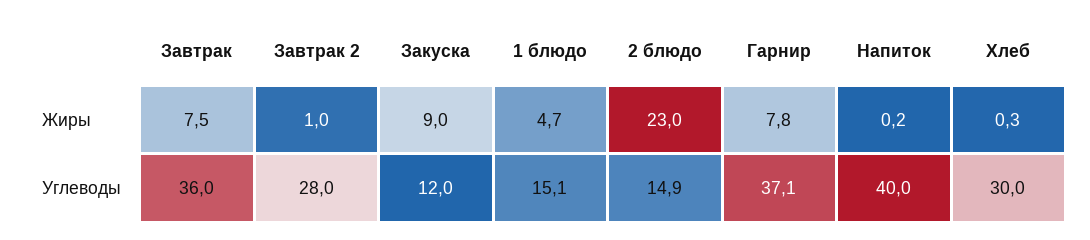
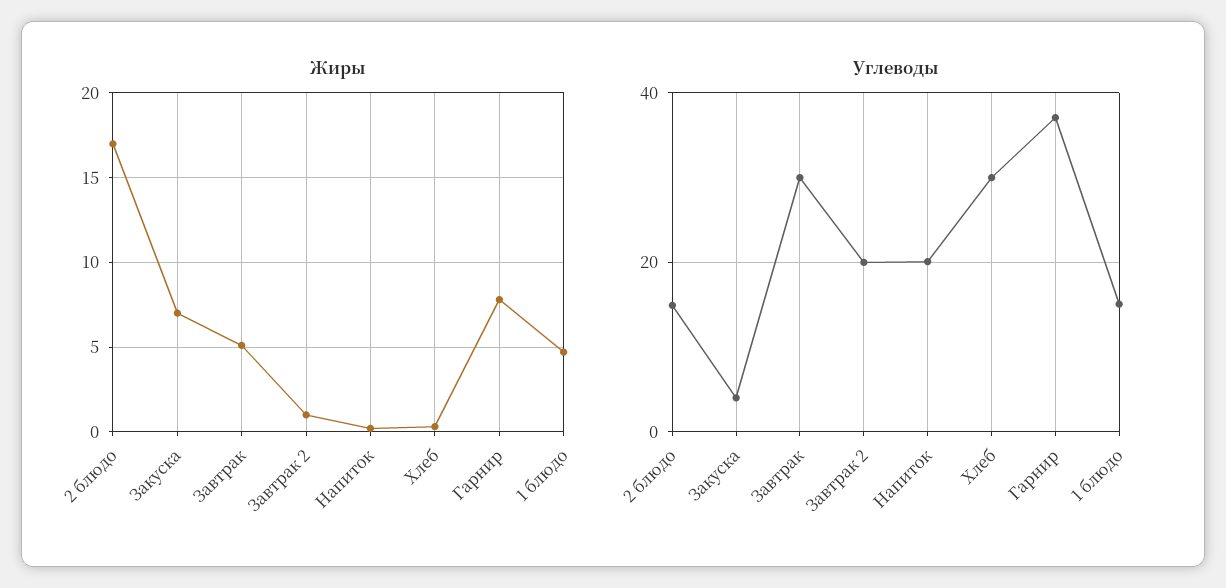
Жиры, Завтрак: 7.5 -> 5
Жиры, Закуска: 9 -> 7
Жиры, 2 блюдо: 23 -> 17
Углеводы, Завтрак: 36 -> 30
Углеводы, Завтрак 2: 28 -> 20
Углеводы, Закуска: 12 -> 4
Углеводы, Напиток: 40 -> 20

